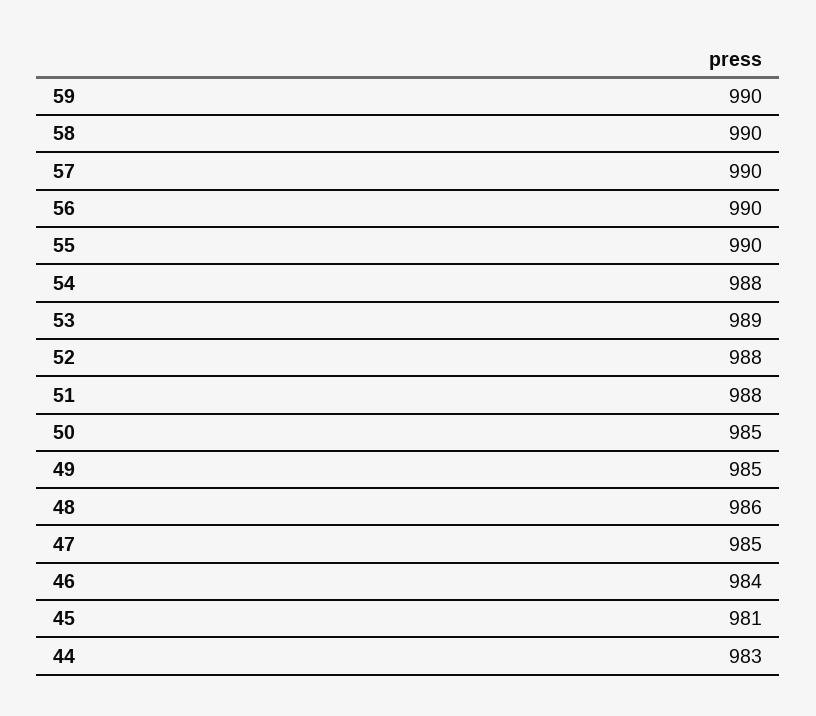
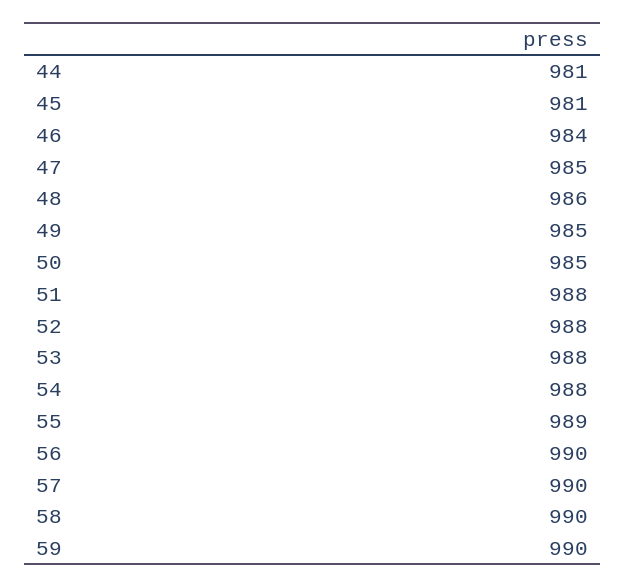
55: 990 -> 989
53: 989 -> 988
44: 983 -> 981

